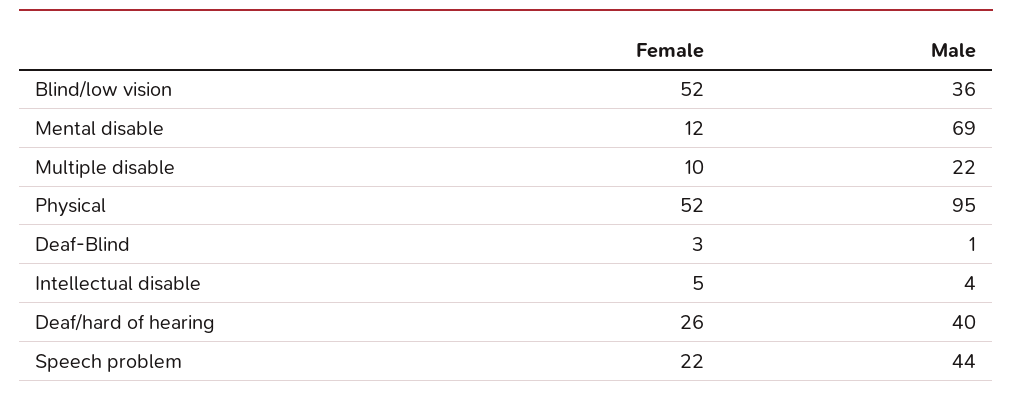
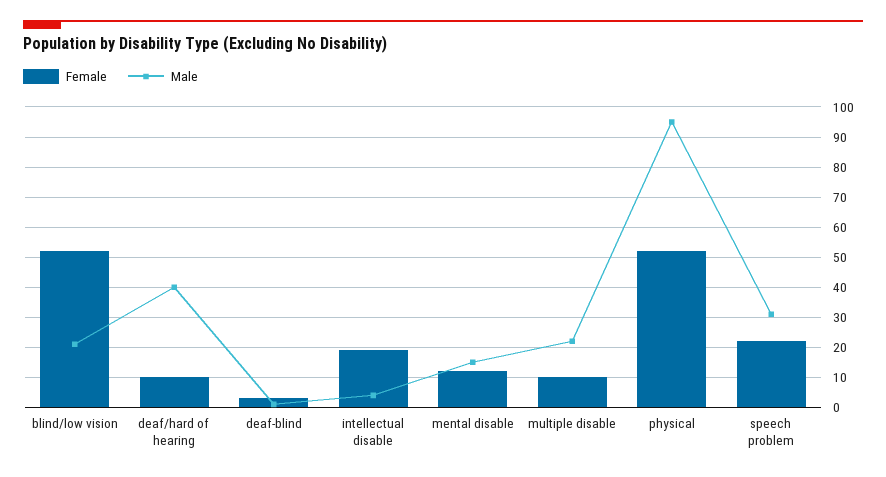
Male, Blind/low vision: 36 -> 20
Male, Mental disable: 69 -> 15
Female, Intellectual disable: 5 -> 20
Female, Deaf/hard of hearing: 26 -> 10
Male, Speech problem: 44 -> 30

